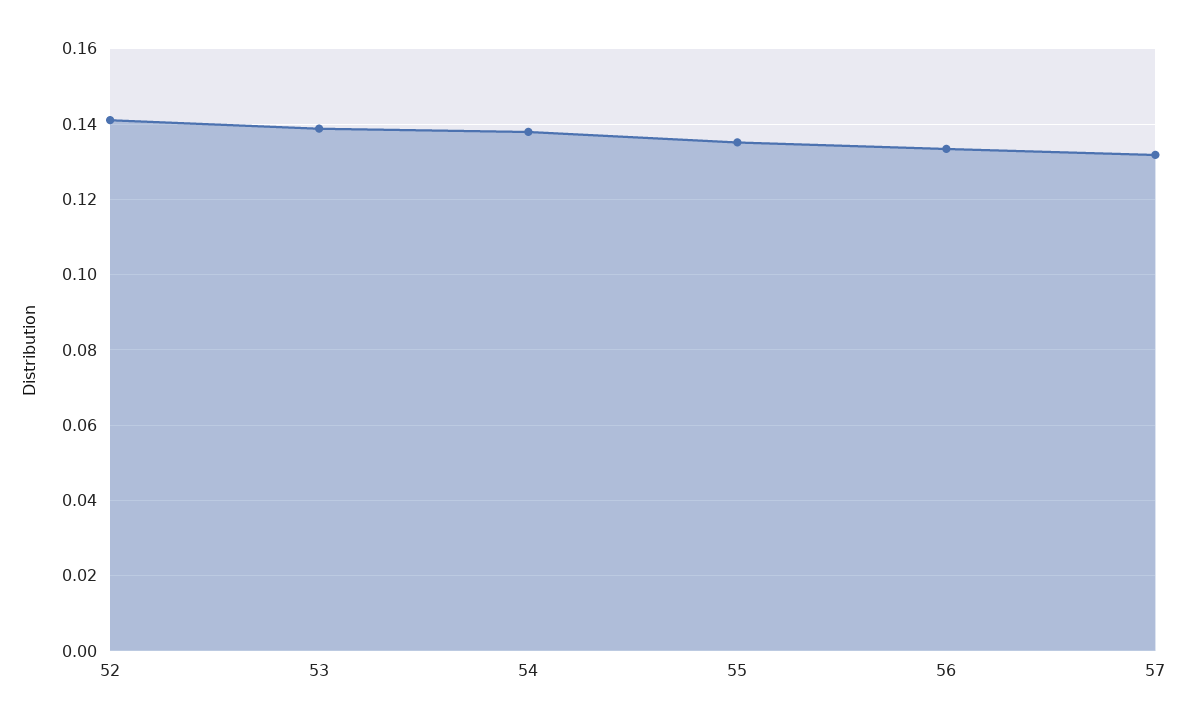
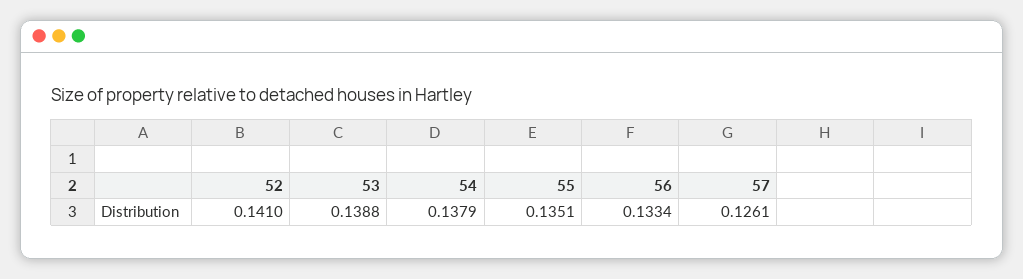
57: 0.132 -> 0.1261

